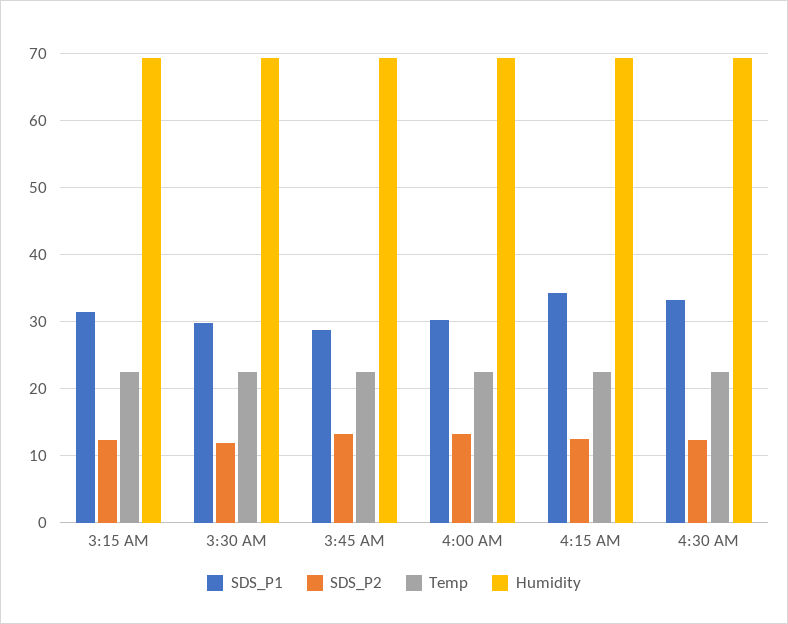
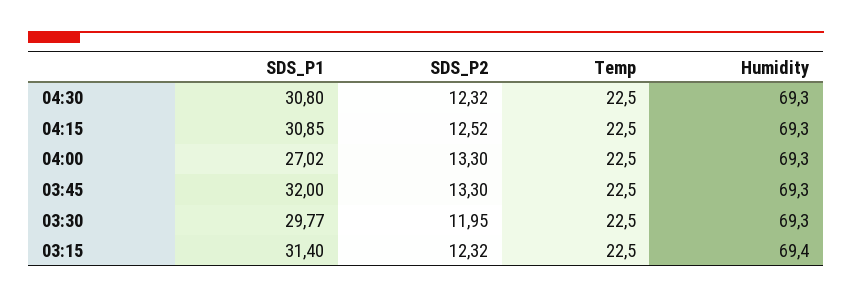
SDS_P1, 3:45 AM: 29 -> 32
SDS_P1, 4:00 AM: 30 -> 27.02
SDS_P1, 4:15 AM: 34 -> 30.85
SDS_P1, 4:30 AM: 33 -> 30.8

